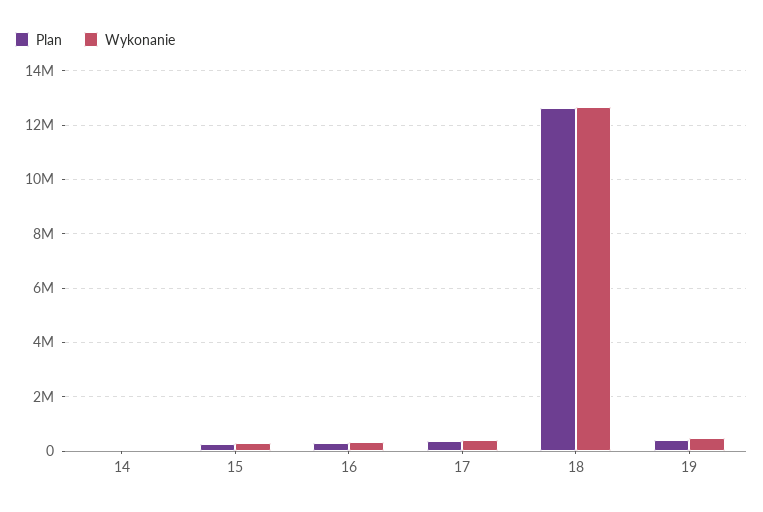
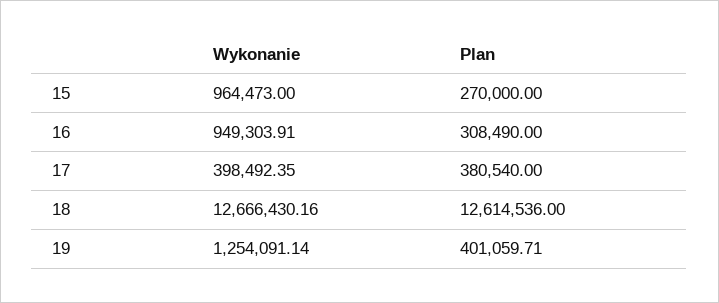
Plan, 14: 0 -> none
Wykonanie, 14: 0 -> none
Wykonanie, 15: 250000 -> 964473
Wykonanie, 16: 250000 -> 949303.91
Wykonanie, 19: 500000 -> 1254091.14

